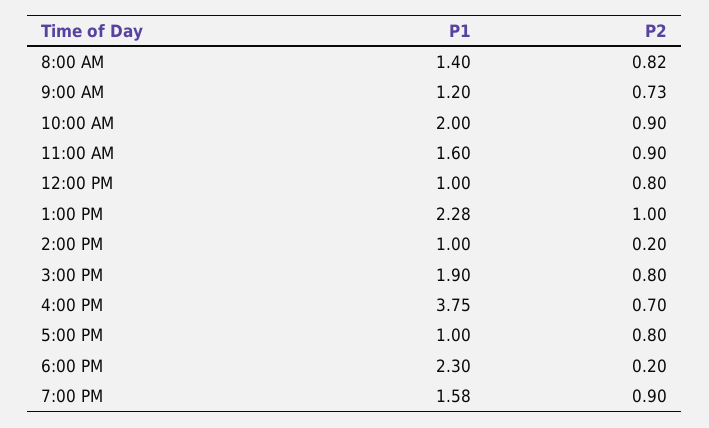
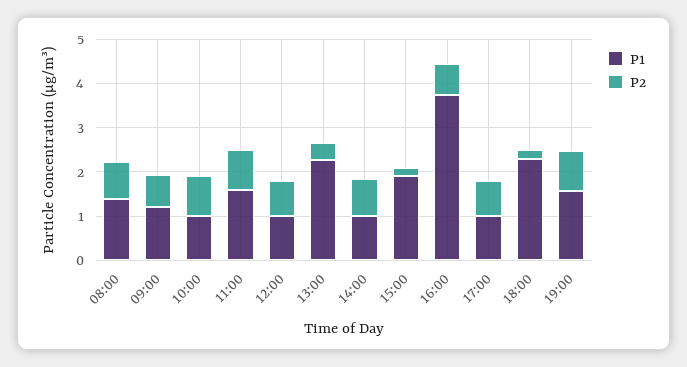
P1, 10:00 AM: 2 -> 1
P2, 1:00 PM: 1 -> 0.4
P2, 2:00 PM: 0.2 -> 0.8
P2, 3:00 PM: 0.8 -> 0.2

